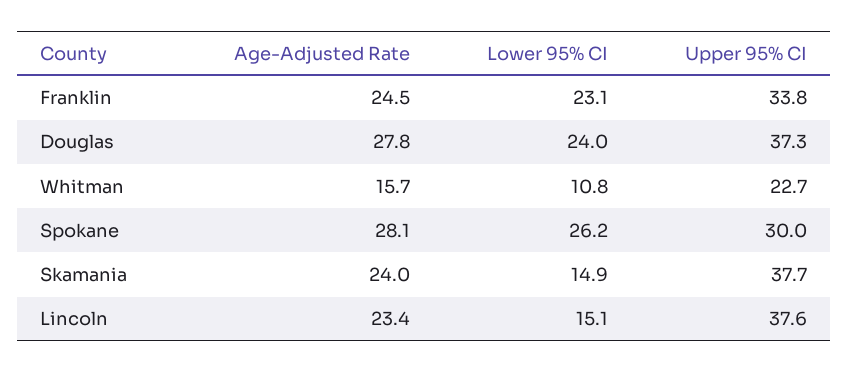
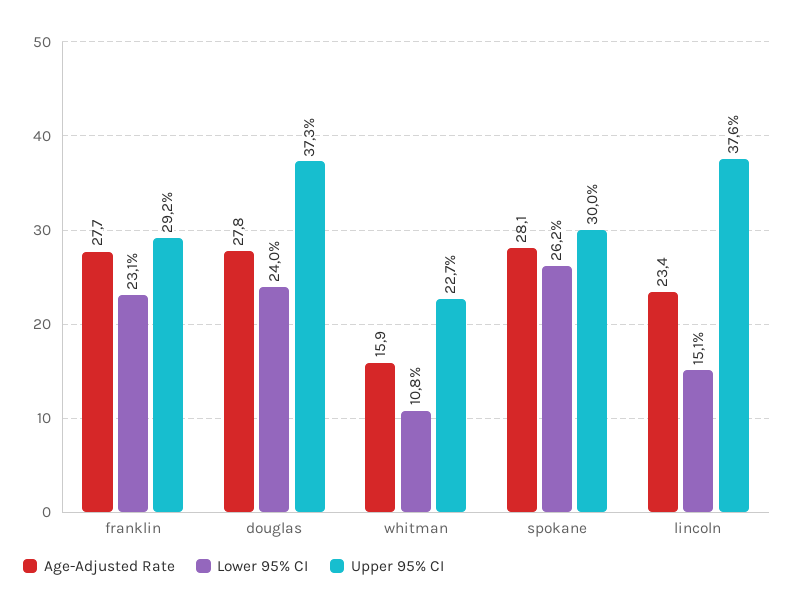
Age-Adjusted Rate, Franklin: 24.5 -> 27.7
Upper 95% CI, Franklin: 33.8 -> 29.2
Age-Adjusted Rate, Whitman: 15.7 -> 15.9
Age-Adjusted Rate, Skamania: 24 -> none
Lower 95% CI, Skamania: 14.9 -> none
Upper 95% CI, Skamania: 37.7 -> none

